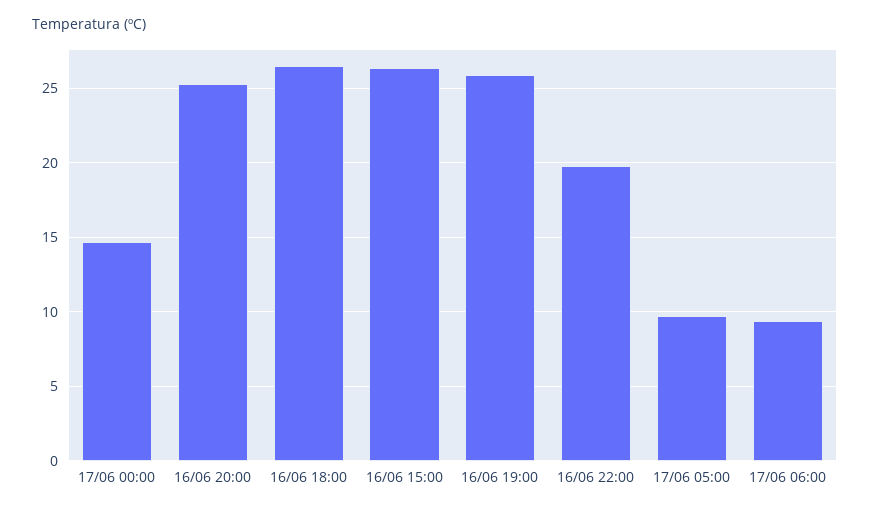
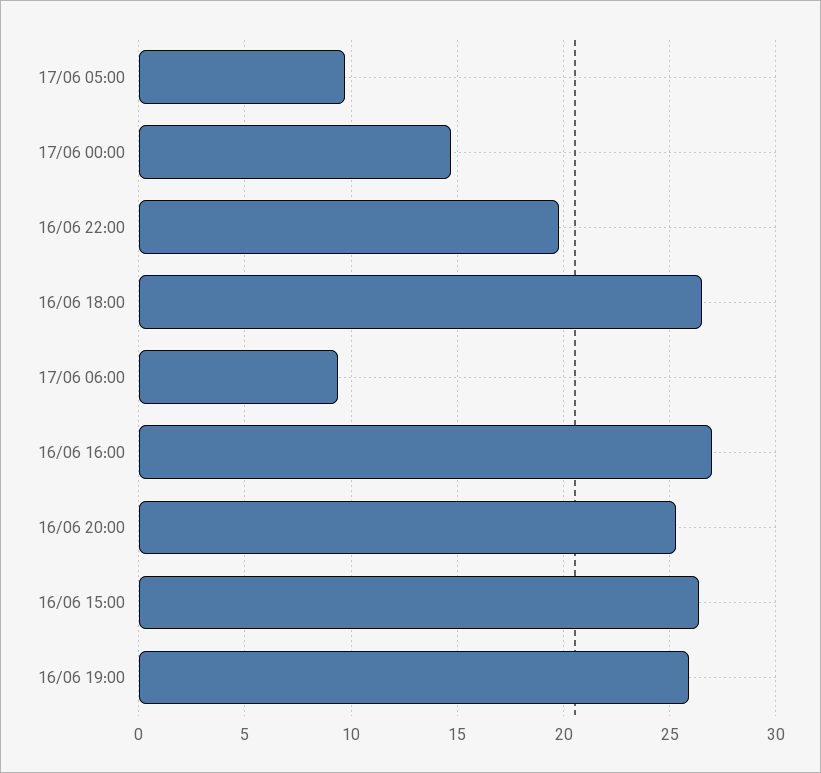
16/06 16:00: none -> 27

